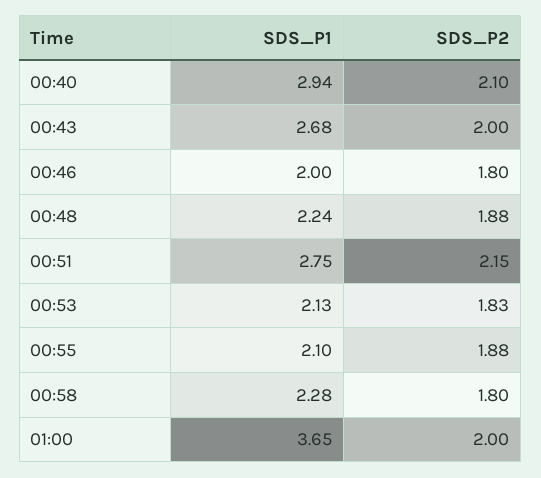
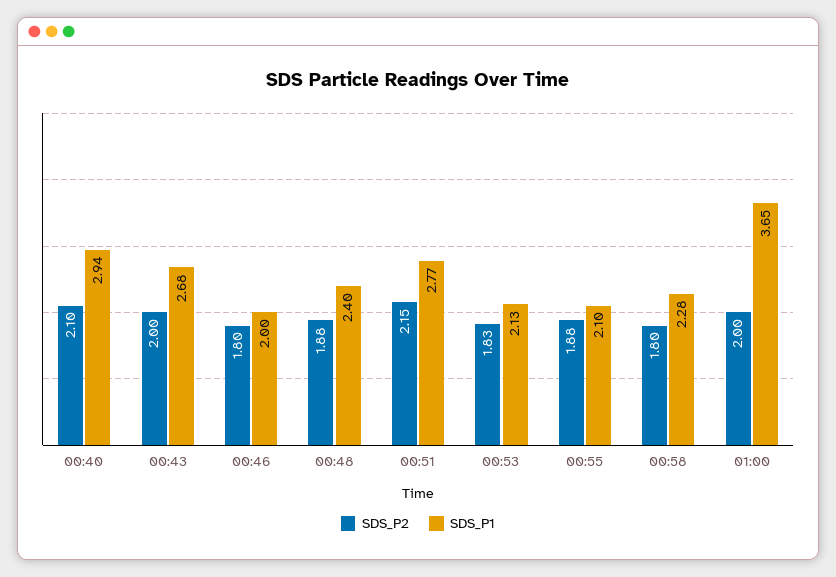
SDS_P1, 00:48: 2.24 -> 2.4
SDS_P1, 00:51: 2.75 -> 2.77

